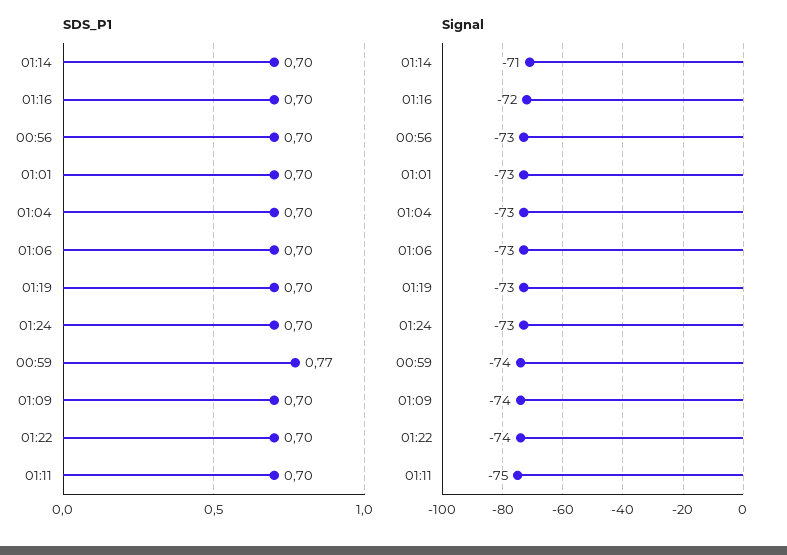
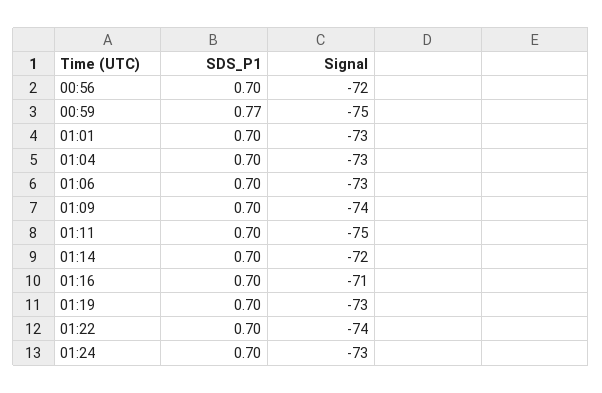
Signal, 01:14: -71 -> -72
Signal, 01:16: -72 -> -71
Signal, 00:56: -73 -> -72
Signal, 00:59: -74 -> -75

